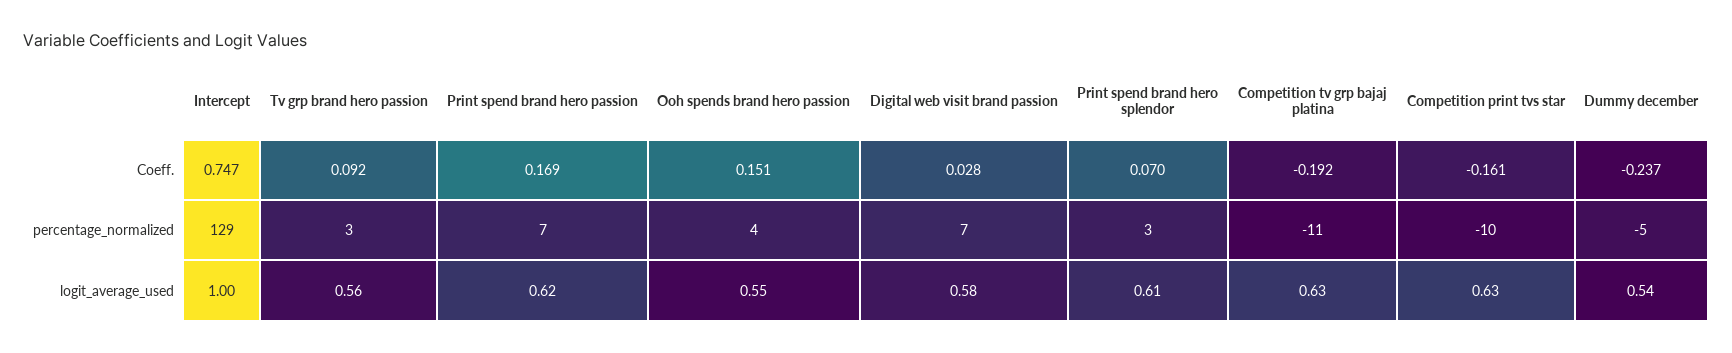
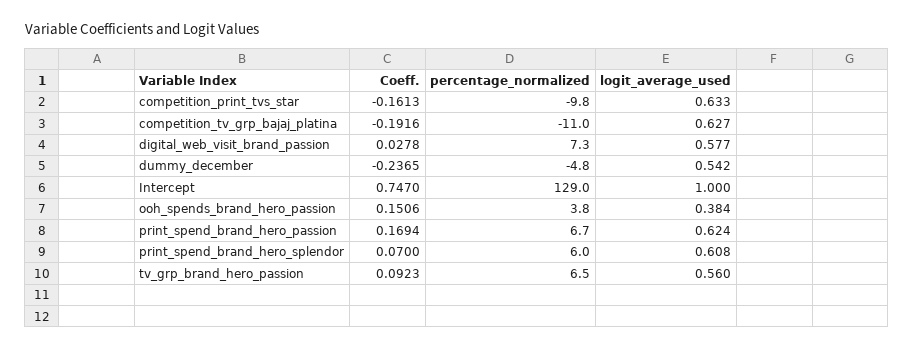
Tv grp brand hero passion, percentage_normalized: 3 -> 6.5
Print spend brand hero splendor, percentage_normalized: 3 -> 6
Ooh spends brand hero passion, logit_average_used: 0.55 -> 0.384

